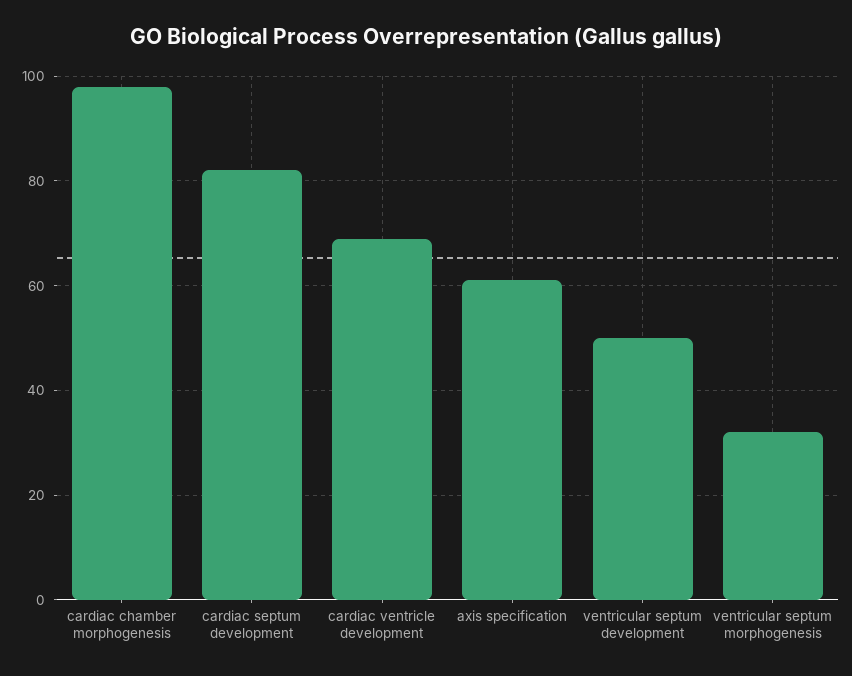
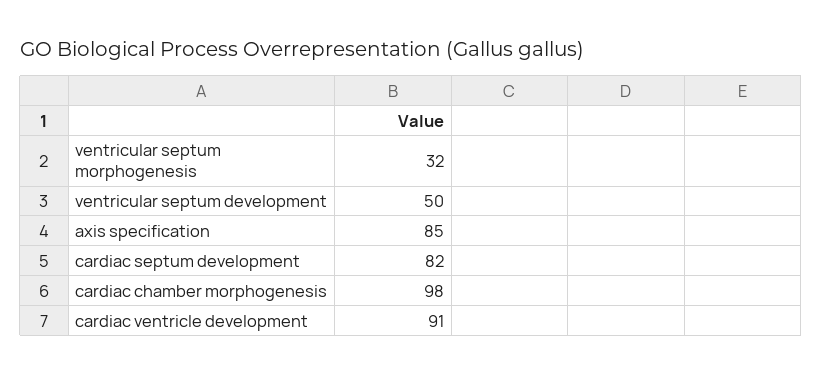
cardiac ventricle development: 70 -> 91
axis specification: 60 -> 85

